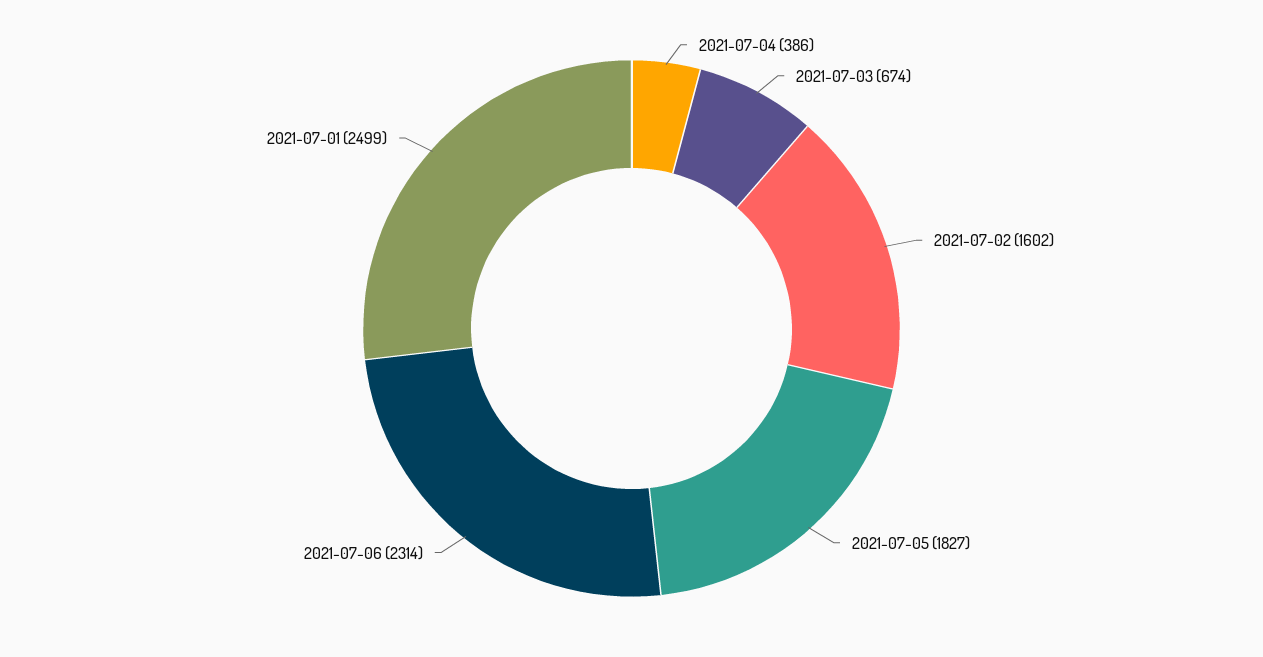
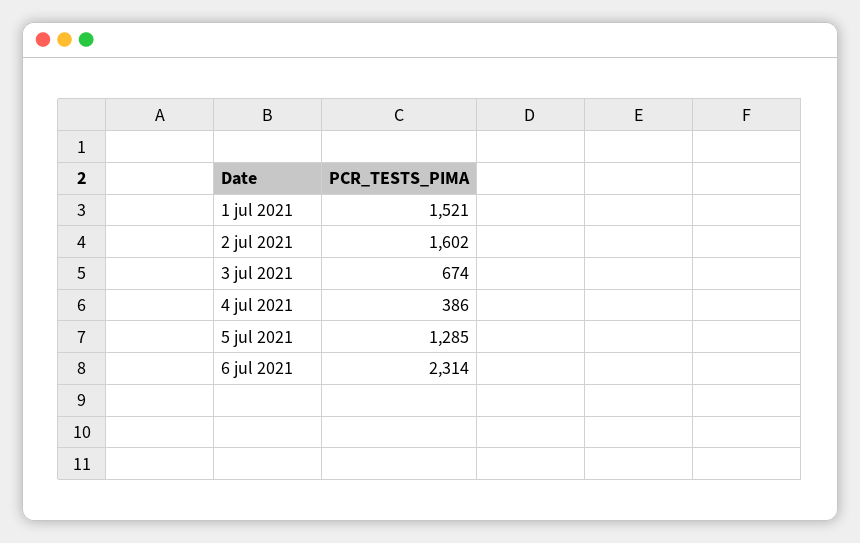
2021-07-05: 1827 -> 1285
2021-07-01: 2499 -> 1521

